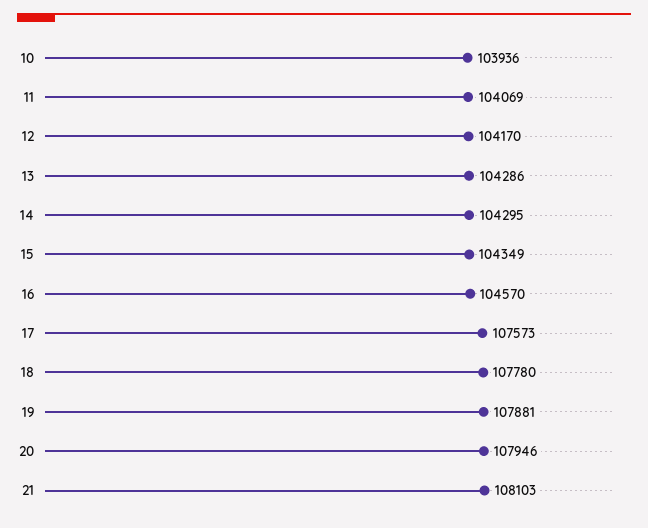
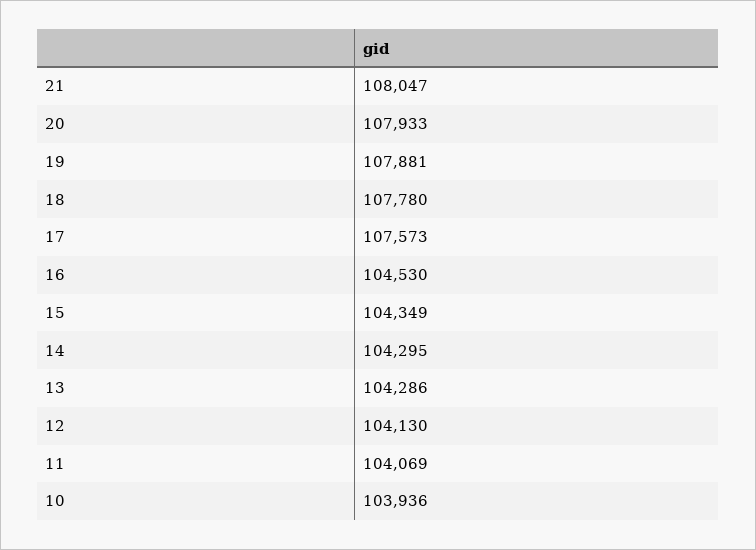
12: 104170 -> 104130
16: 104570 -> 104530
20: 107946 -> 107933
21: 108103 -> 108047

